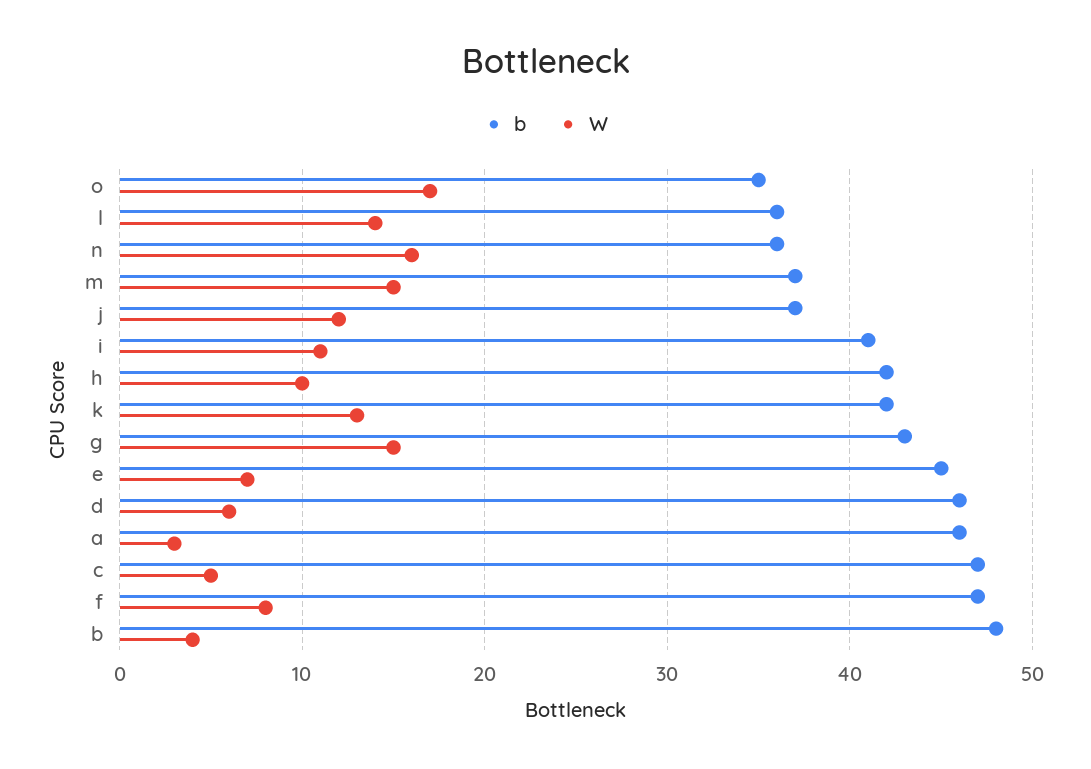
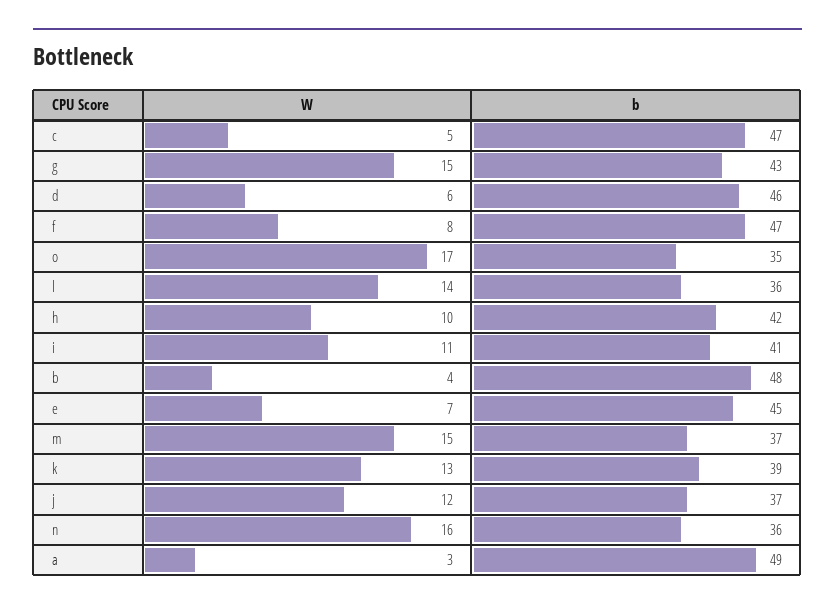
b, k: 42 -> 39
b, a: 46 -> 49

